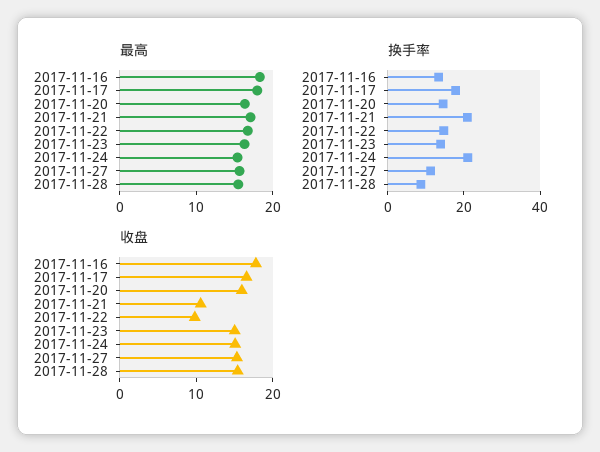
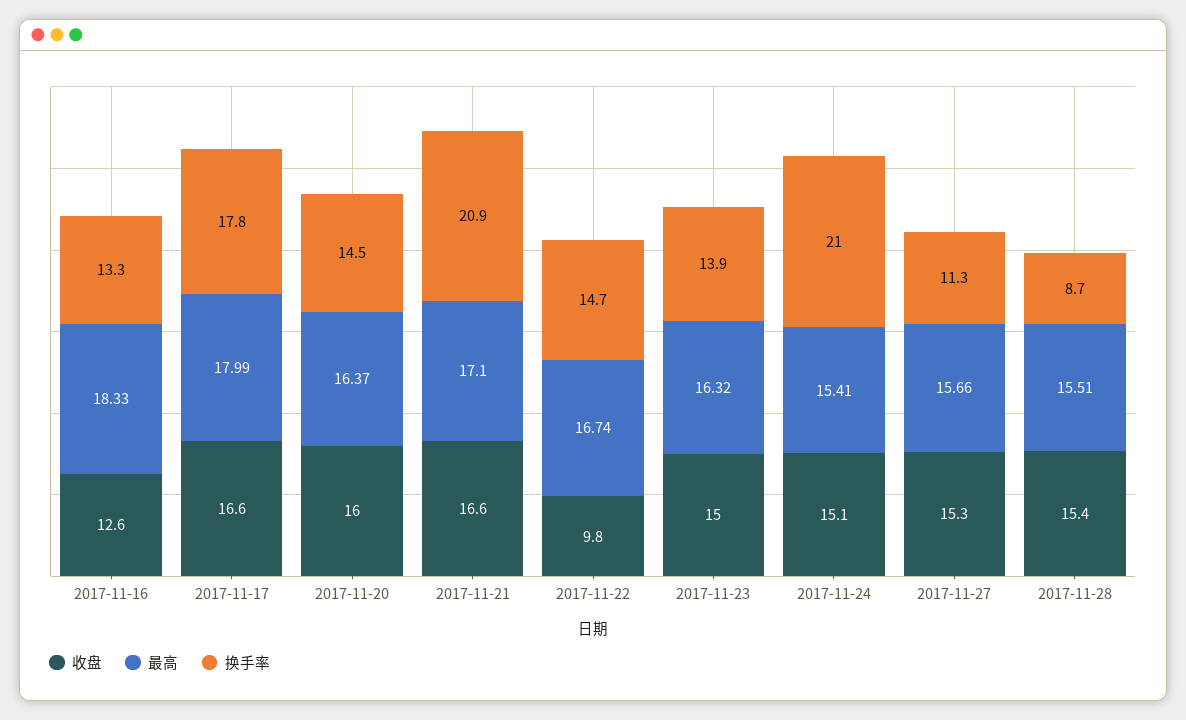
收盘, 2017-11-16: 18 -> 12.6
收盘, 2017-11-21: 10 -> 16.6

